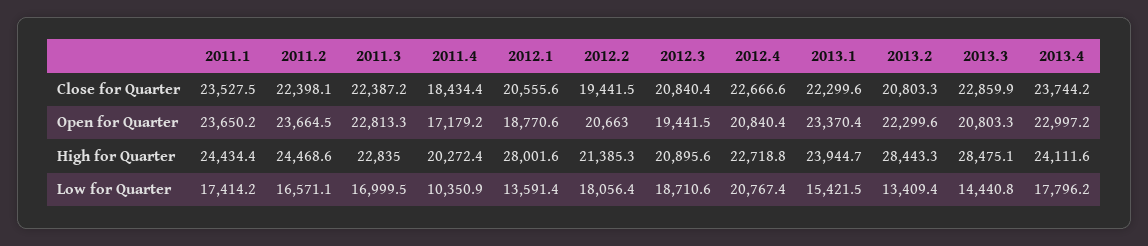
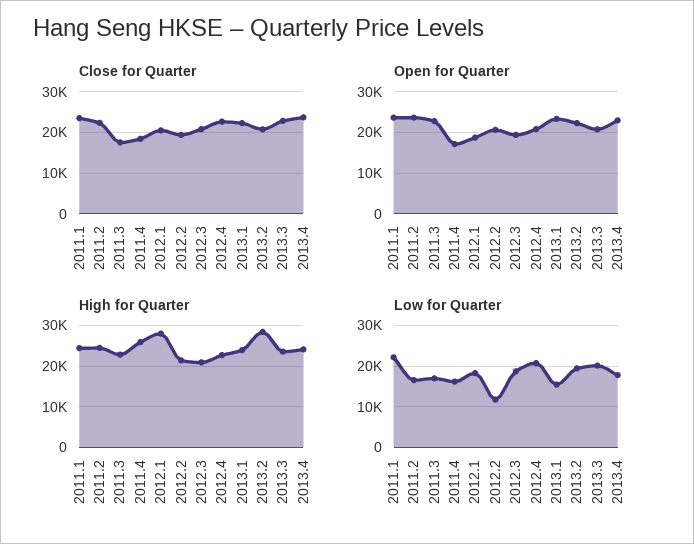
Close for Quarter, 2011.3: 22387.2 -> 18000
High for Quarter, 2011.4: 20272.4 -> 26000
High for Quarter, 2013.3: 28475.1 -> 24000
Low for Quarter, 2011.1: 17414.2 -> 22000
Low for Quarter, 2011.4: 10350.9 -> 16000
Low for Quarter, 2012.1: 13591.4 -> 18000
Low for Quarter, 2012.2: 18056.4 -> 12000
Low for Quarter, 2013.2: 13409.4 -> 20000
Low for Quarter, 2013.3: 14440.8 -> 20000

